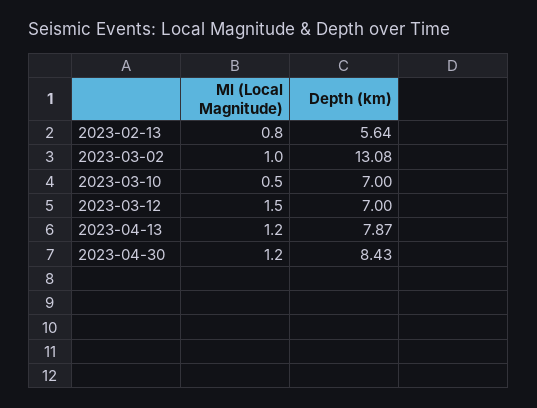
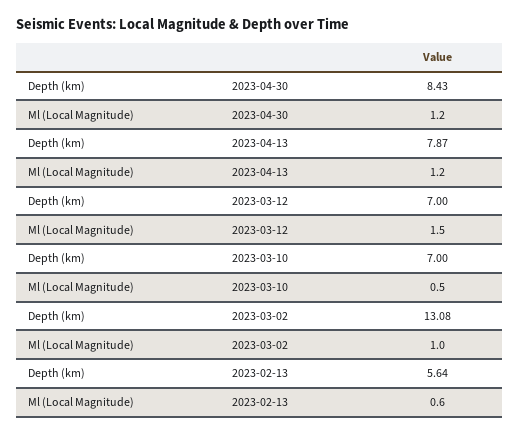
Ml (Local Magnitude), 2023-02-13: 0.8 -> 0.6

